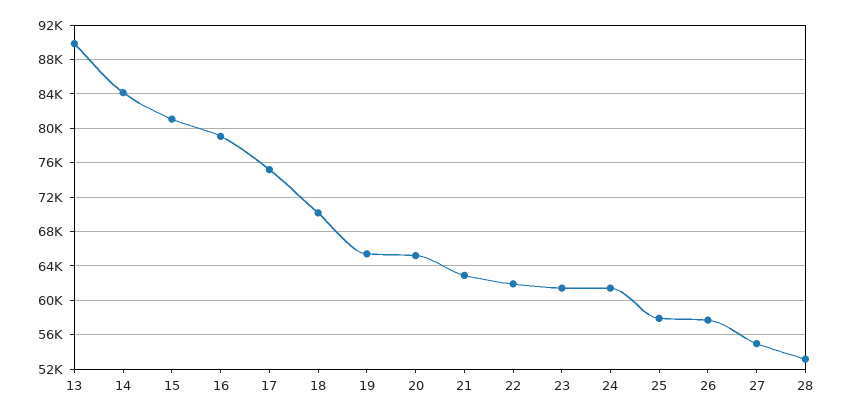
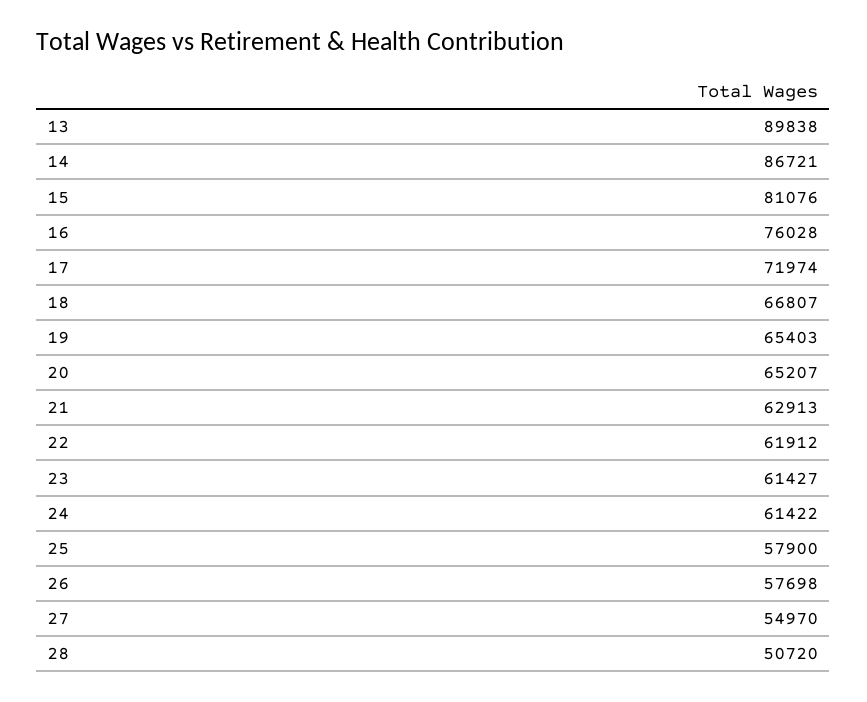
14: 84000 -> 86721
16: 79000 -> 76028
17: 75000 -> 71974
18: 70000 -> 66807
28: 53000 -> 50720

